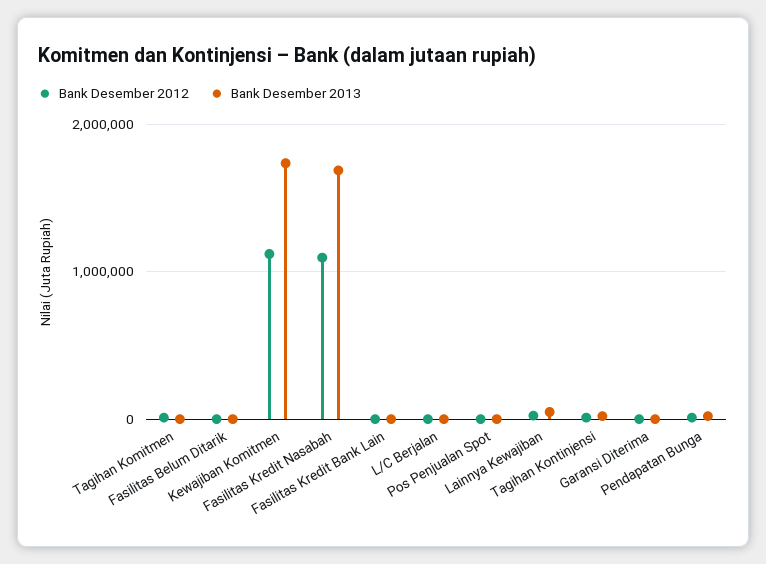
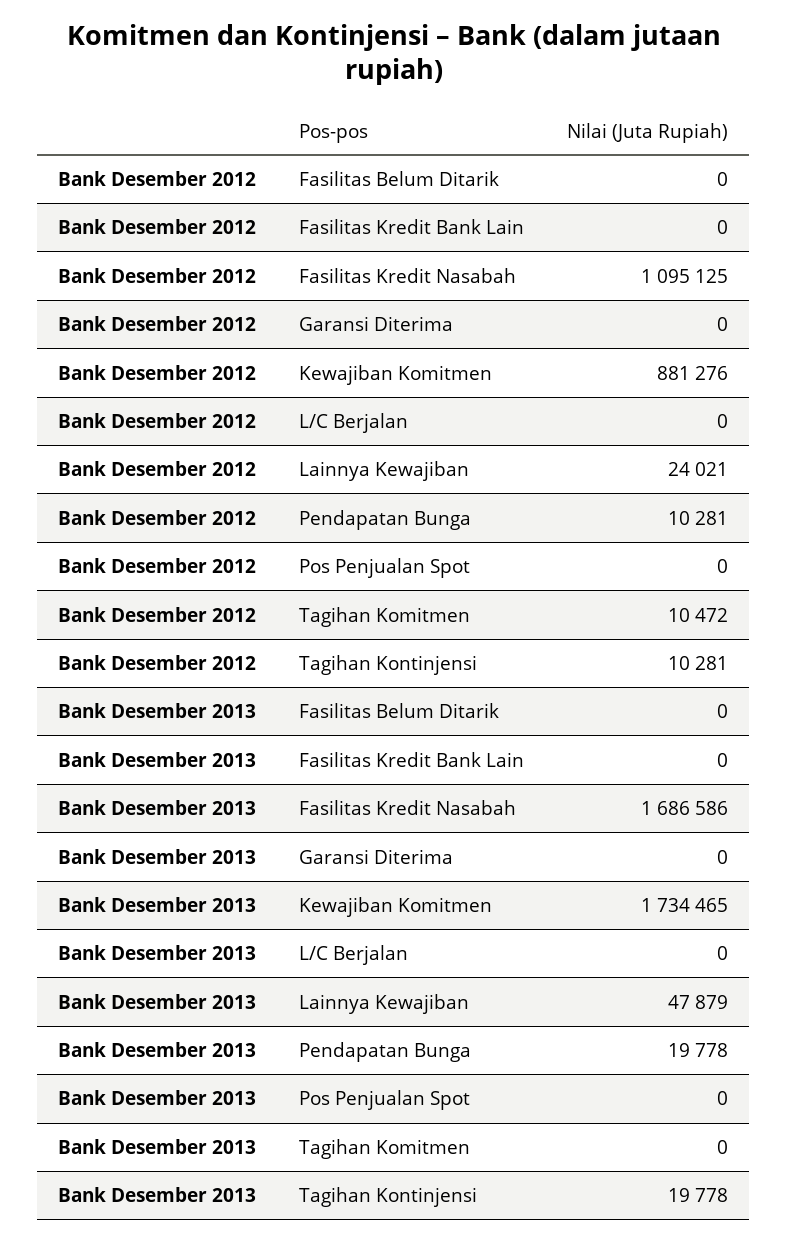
Bank Desember 2012, Kewajiban Komitmen: 1100000 -> 881276

